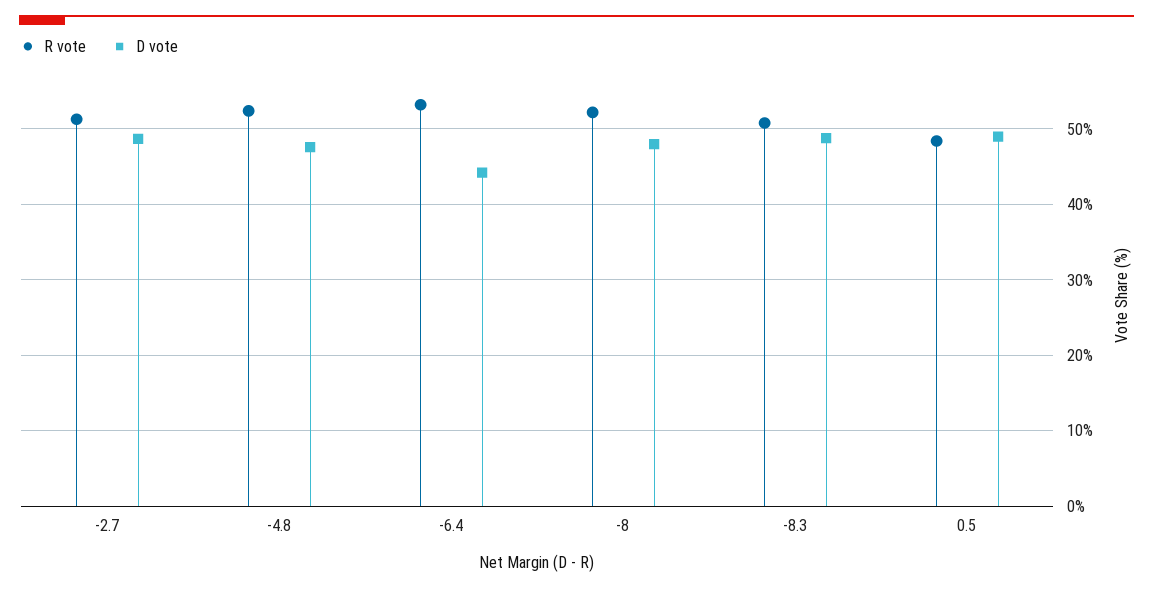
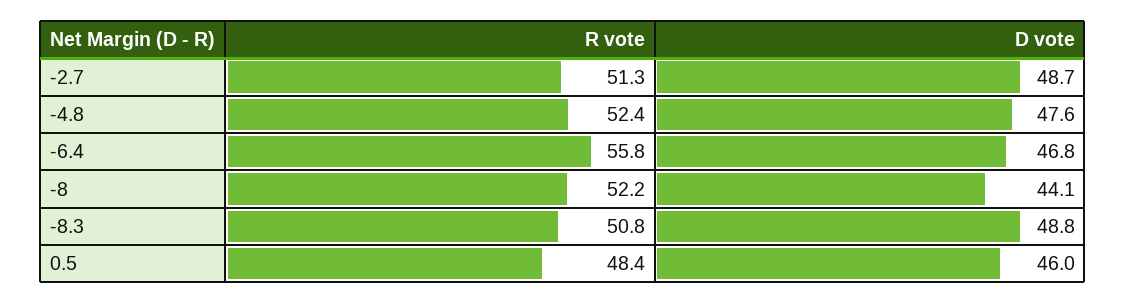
R vote, -6.4: 53 -> 55.8
D vote, -6.4: 44 -> 46.8
D vote, -8: 48 -> 44.1
D vote, 0.5: 49 -> 46

